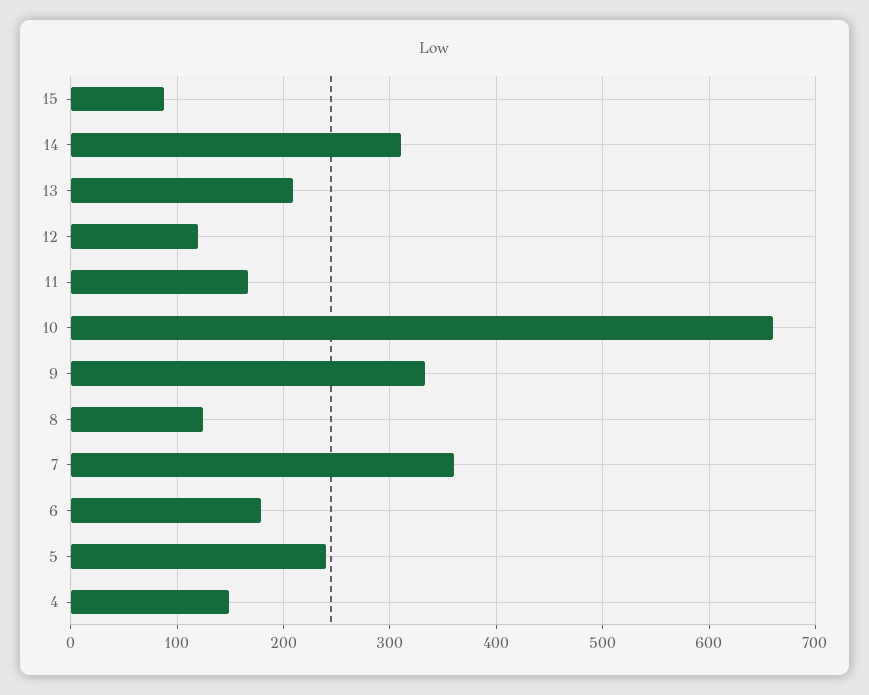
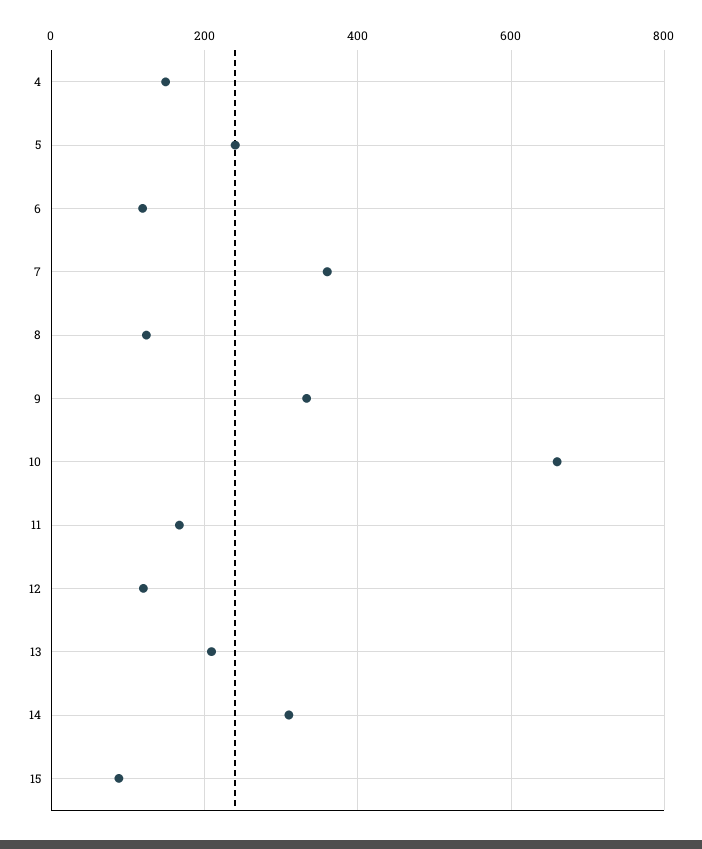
6: 180 -> 120

